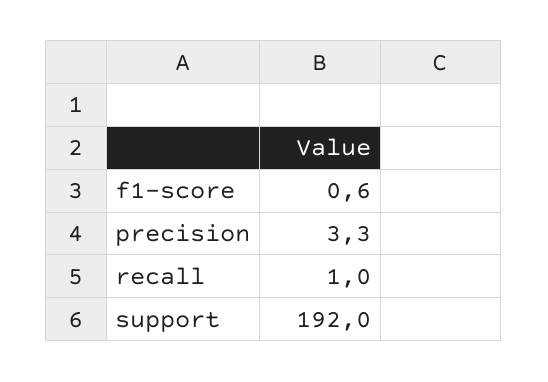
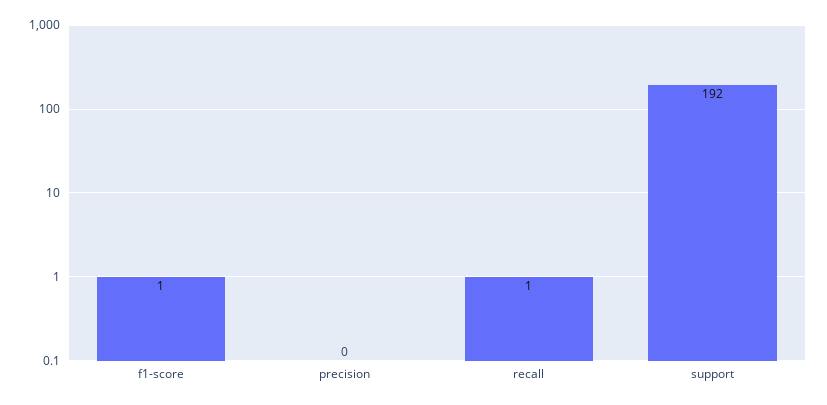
precision: 3.3 -> 0

